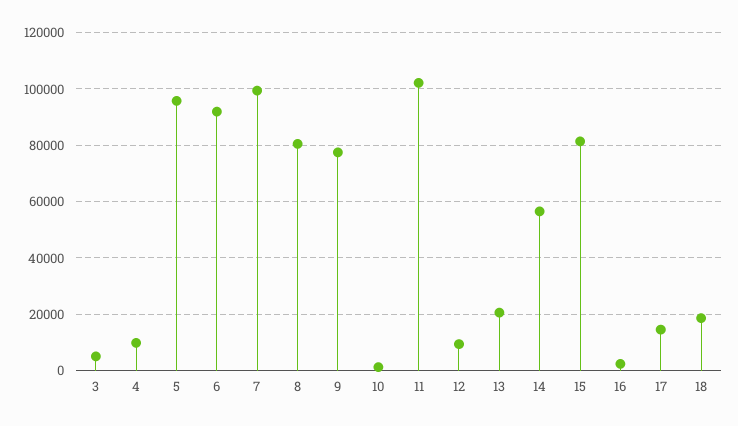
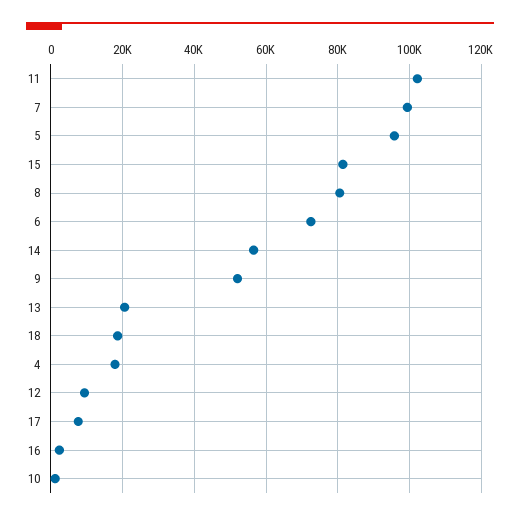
3: 5000 -> none
4: 10000 -> 18000
6: 92500 -> 72000
9: 77500 -> 52000
17: 15000 -> 8000

